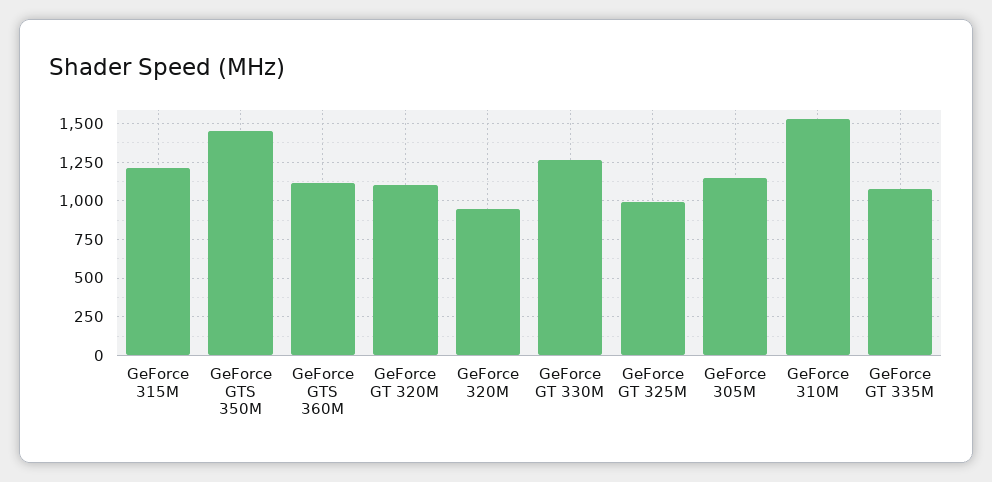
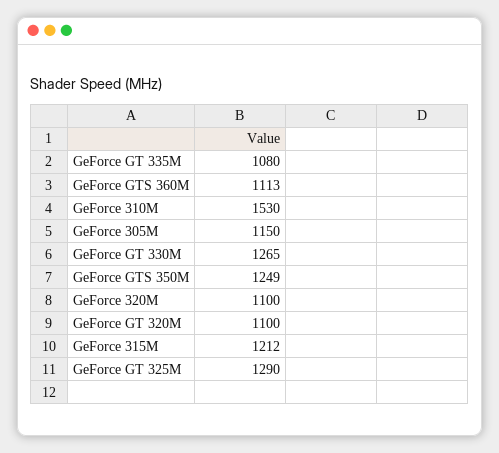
GeForce GTS 350M: 1450 -> 1249
GeForce 320M: 950 -> 1100
GeForce GT 325M: 1000 -> 1290

